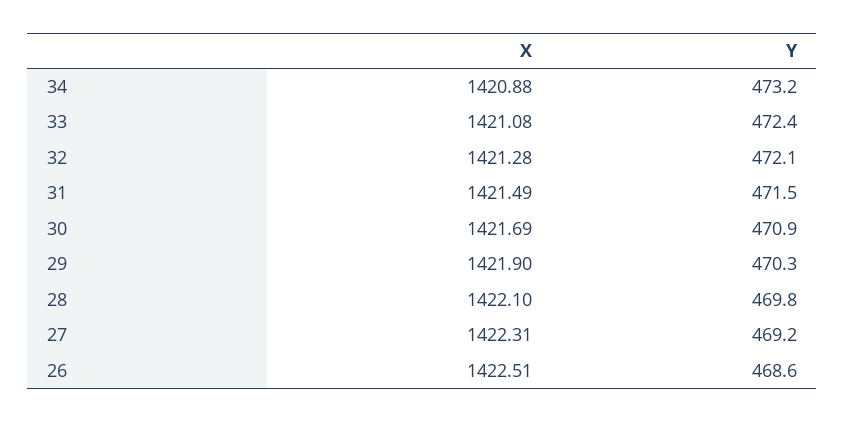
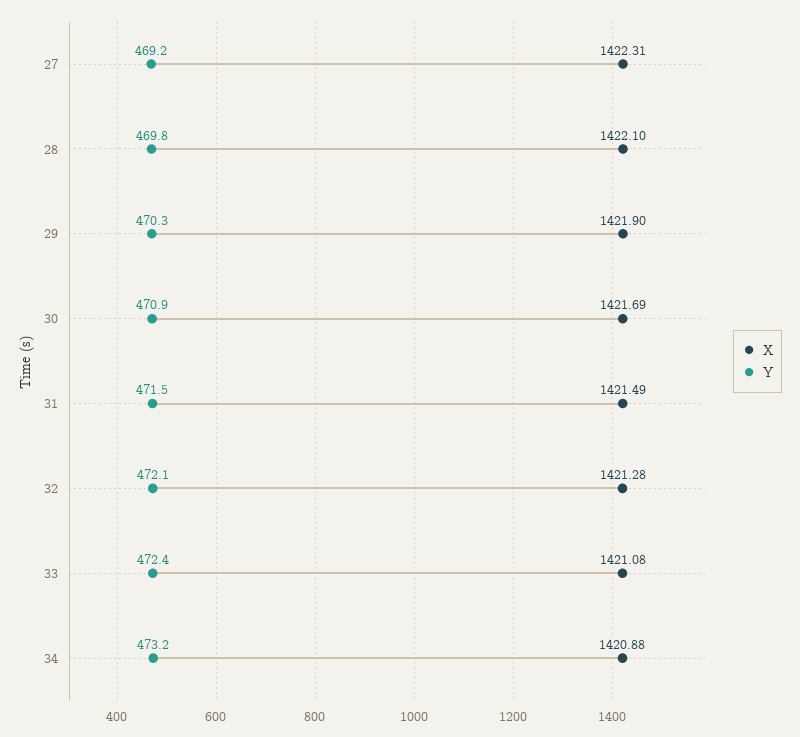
X, 26: 1422.51 -> none
Y, 26: 468.6 -> none

